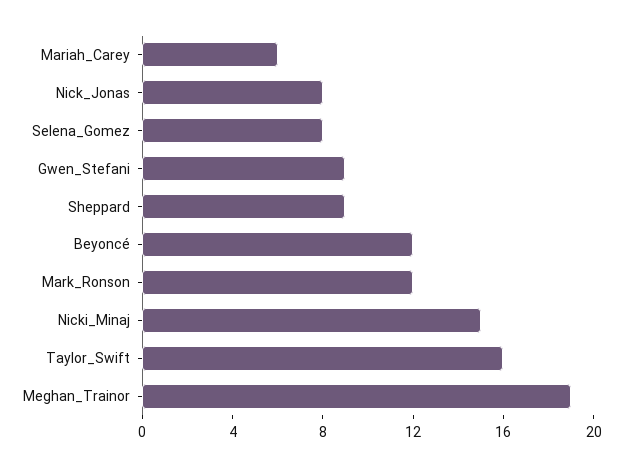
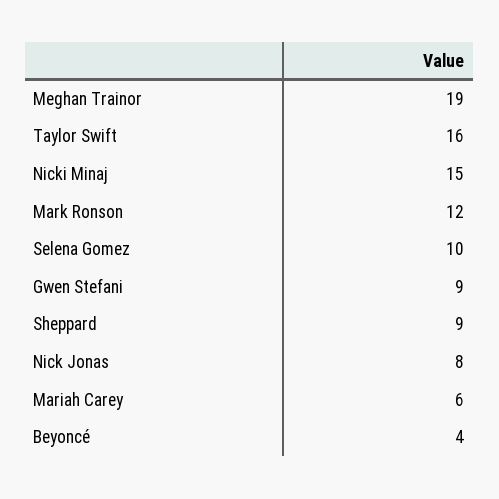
Selena_Gomez: 8 -> 10
Beyoncé: 12 -> 4

